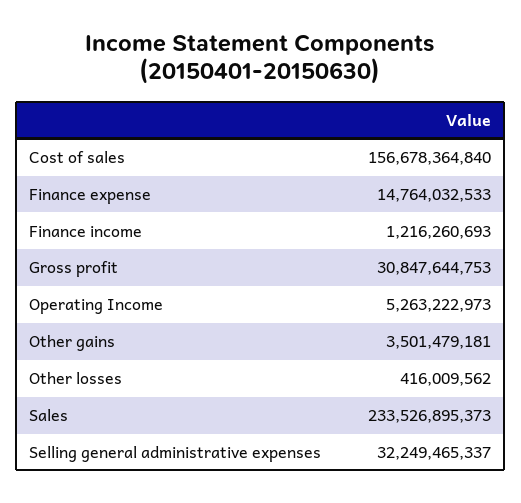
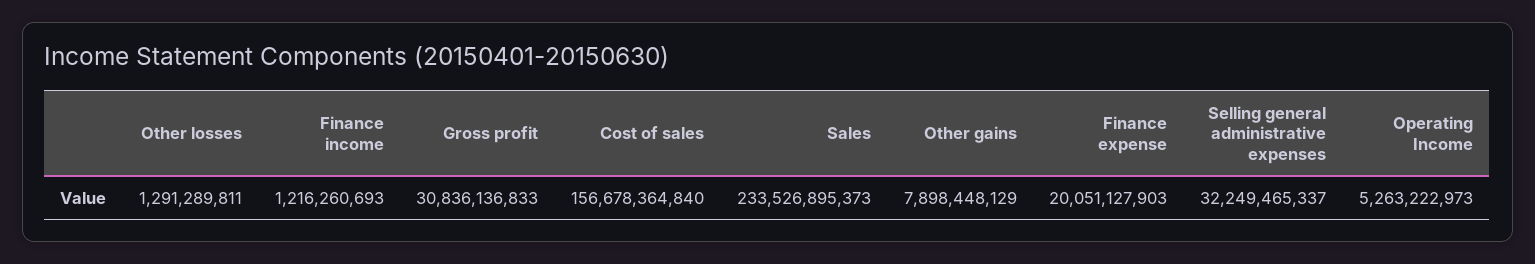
Finance expense: 14764032533 -> 20051127903
Gross profit: 30847644753 -> 30836136833
Other gains: 3501479181 -> 7898448129
Other losses: 416009562 -> 1291289811

